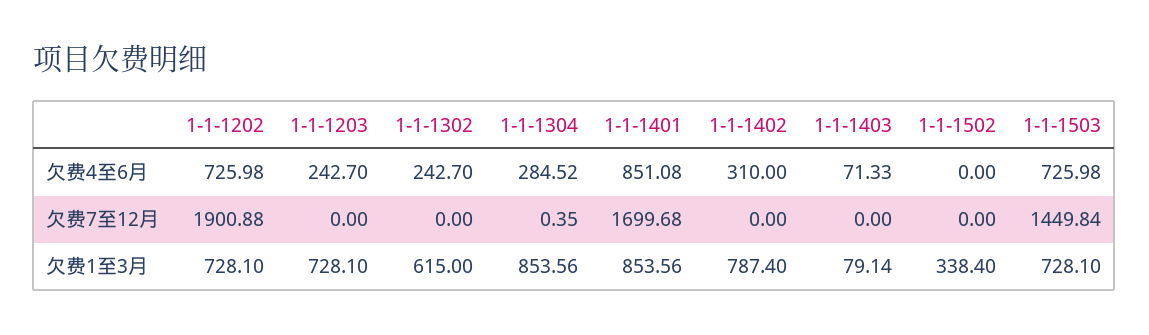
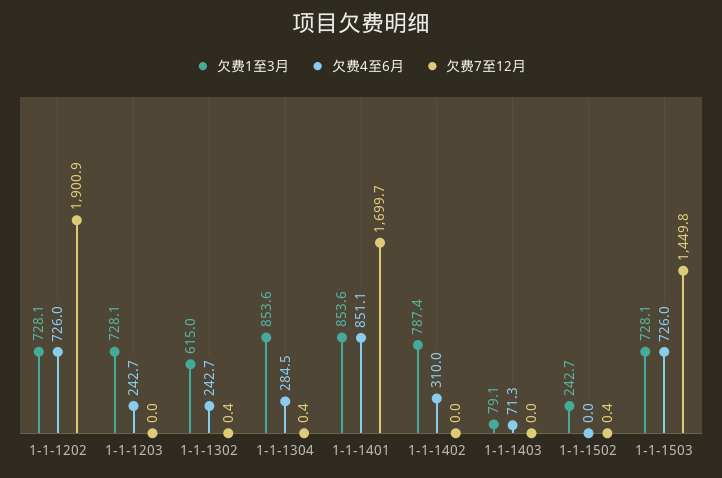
欠费7至12月, 1-1-1302: 0 -> 0.4
欠费7至12月, 1-1-1502: 0 -> 0.4
欠费1至3月, 1-1-1502: 338.4 -> 242.7

